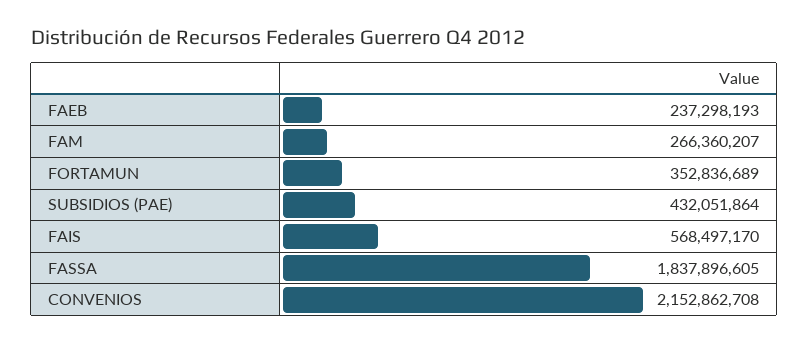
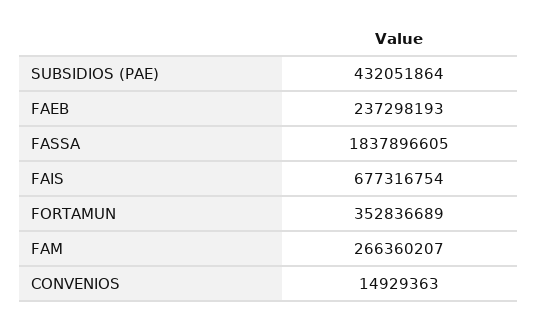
FAIS: 568497170 -> 677316754
CONVENIOS: 2152862708 -> 14929363

